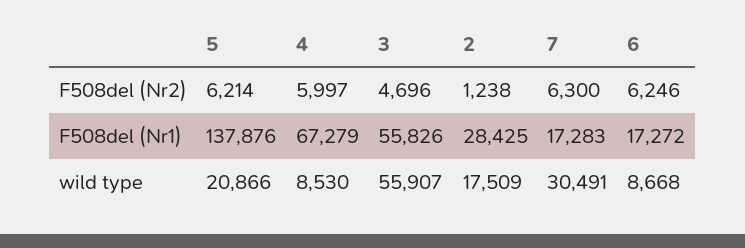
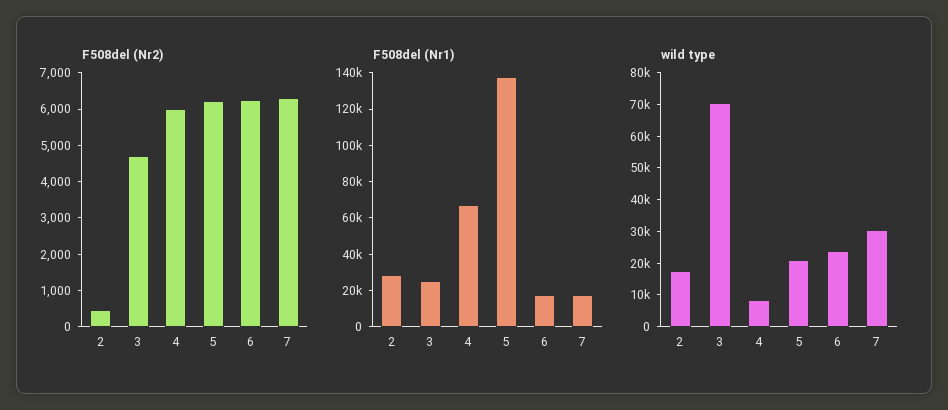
F508del (Nr2), 2: 1238 -> 500
F508del (Nr1), 3: 55826 -> 25000
wild type, 3: 55907 -> 70000
wild type, 6: 8668 -> 25000

